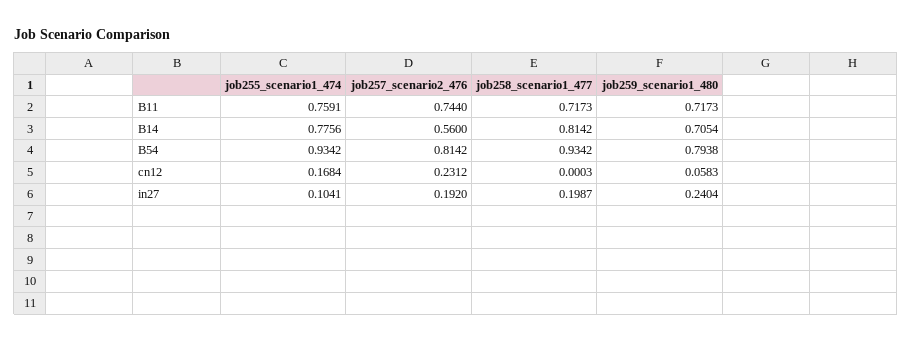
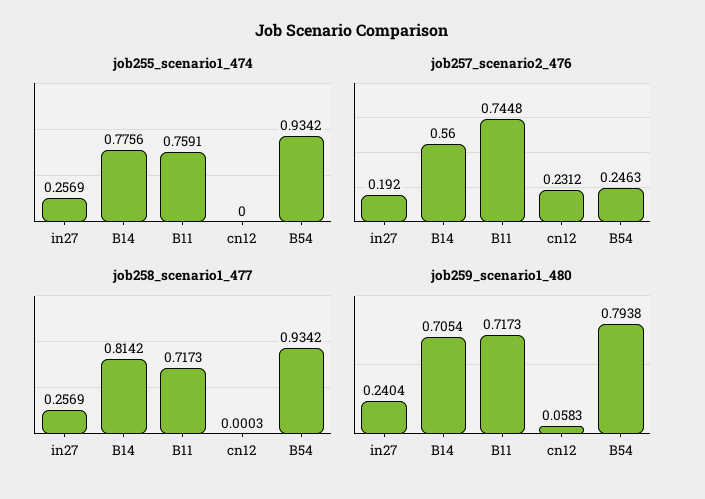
job257_scenario2_476, B11: 0.744 -> 0.7448
job257_scenario2_476, B54: 0.8142 -> 0.2463
job255_scenario1_474, cn12: 0.1684 -> 0
job255_scenario1_474, in27: 0.1041 -> 0.2569
job258_scenario1_477, in27: 0.1987 -> 0.2569

